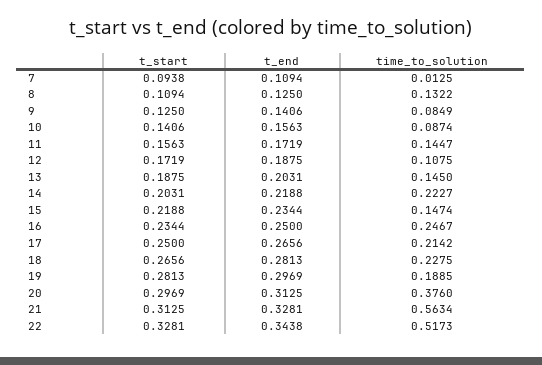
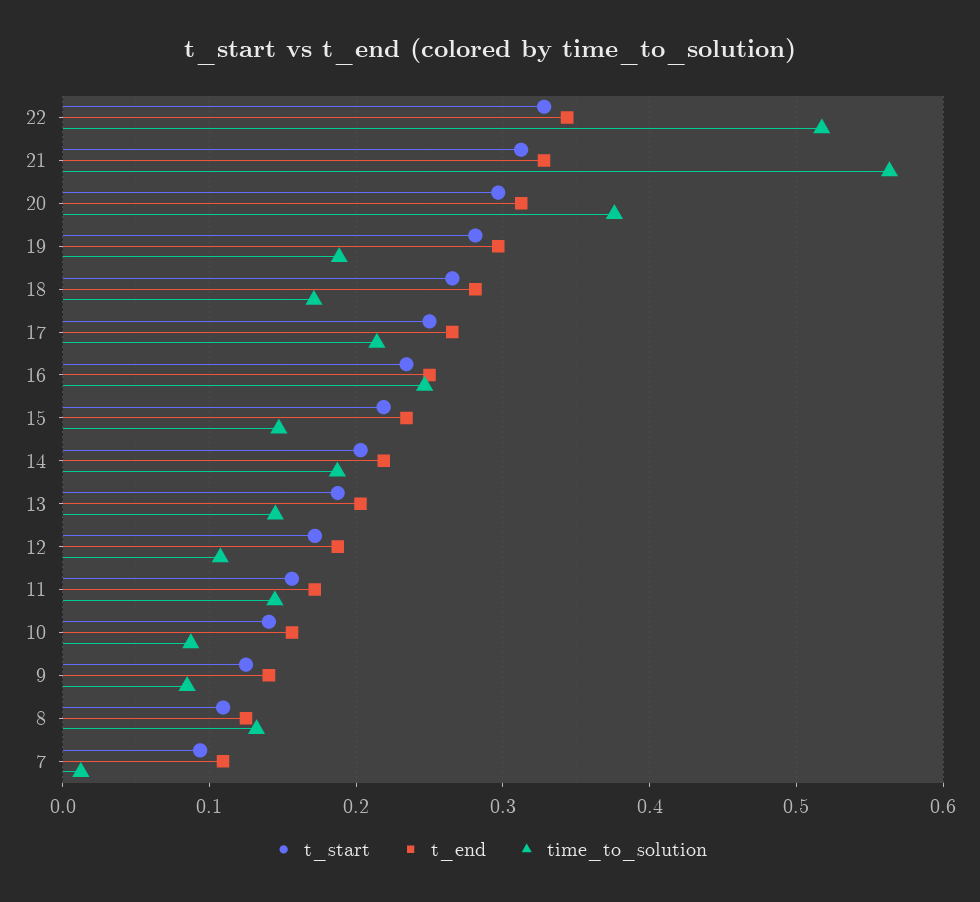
time_to_solution, 14: 0.2227 -> 0.19
time_to_solution, 18: 0.2275 -> 0.17

